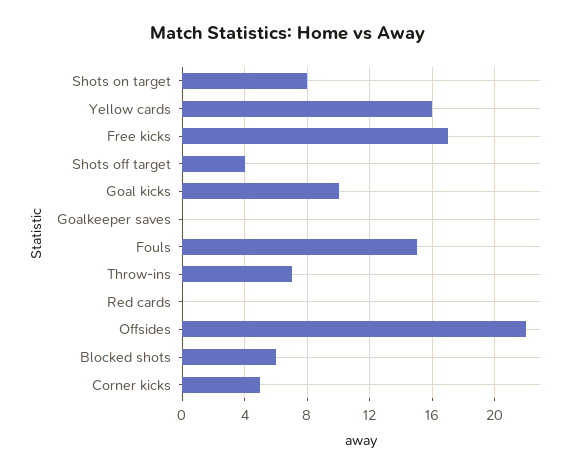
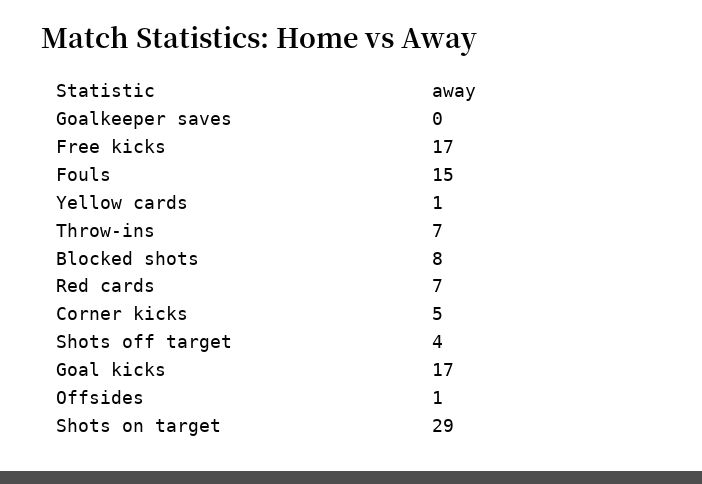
Shots on target: 8 -> 29
Yellow cards: 16 -> 1
Goal kicks: 10 -> 17
Red cards: 0 -> 7
Offsides: 22 -> 1
Blocked shots: 6 -> 8

